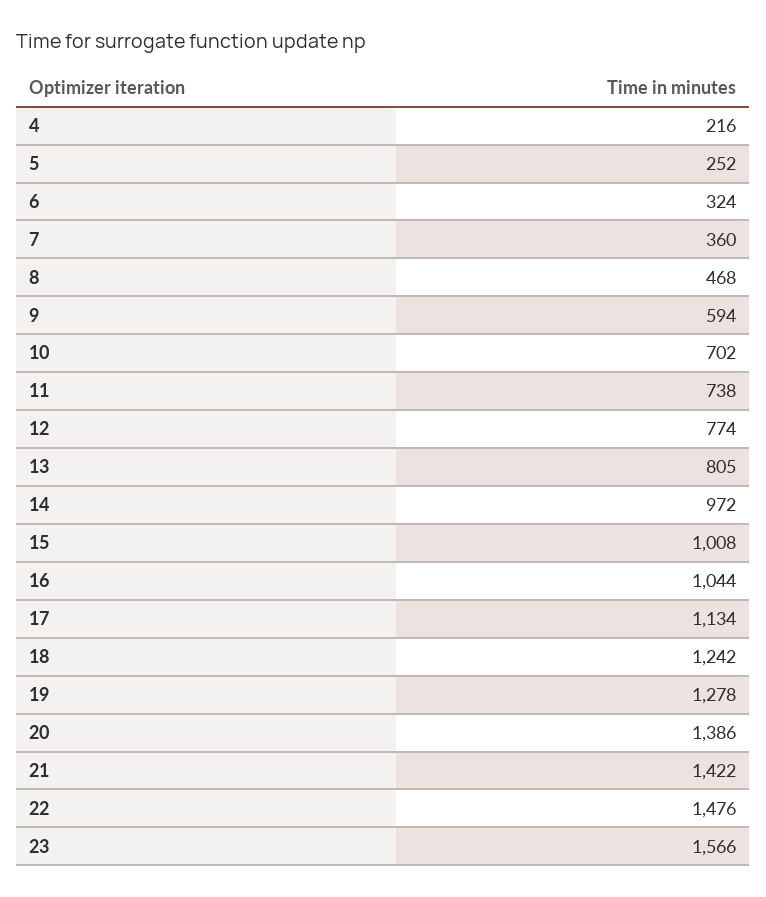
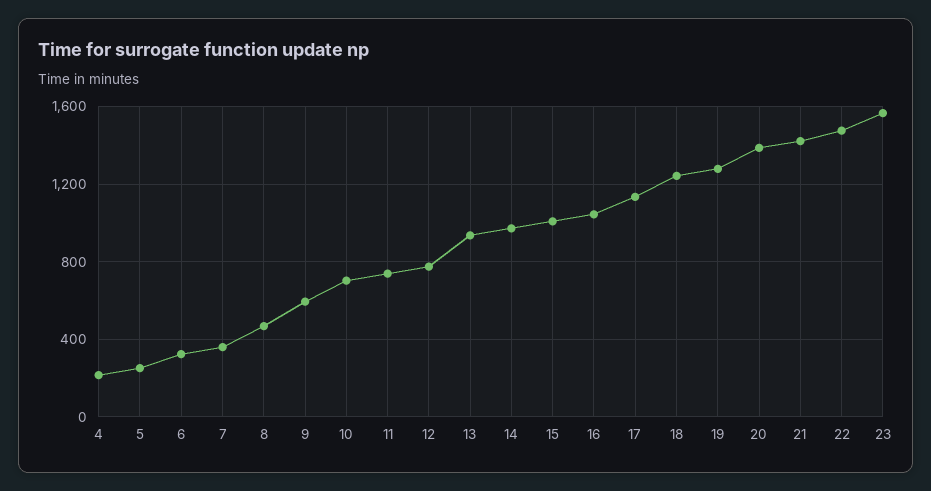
13: 805 -> 950

